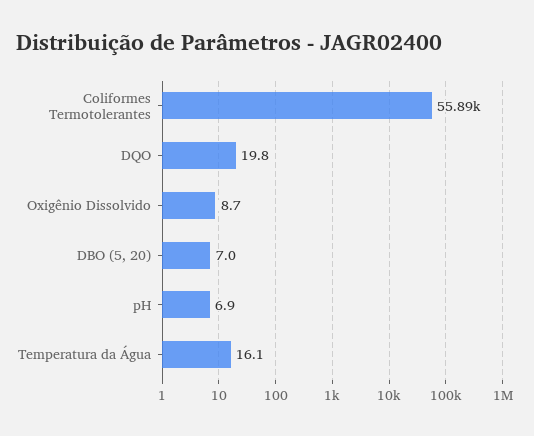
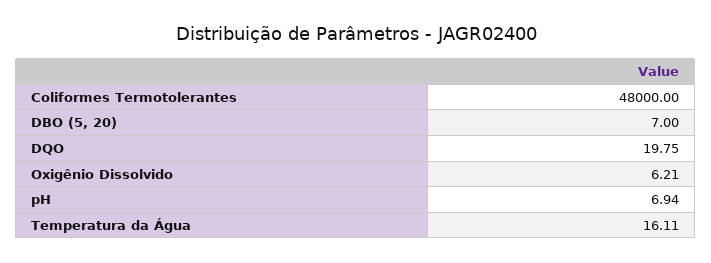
Coliformes Termotolerantes: 55890 -> 48000
Oxigênio Dissolvido: 8.7 -> 6.21

